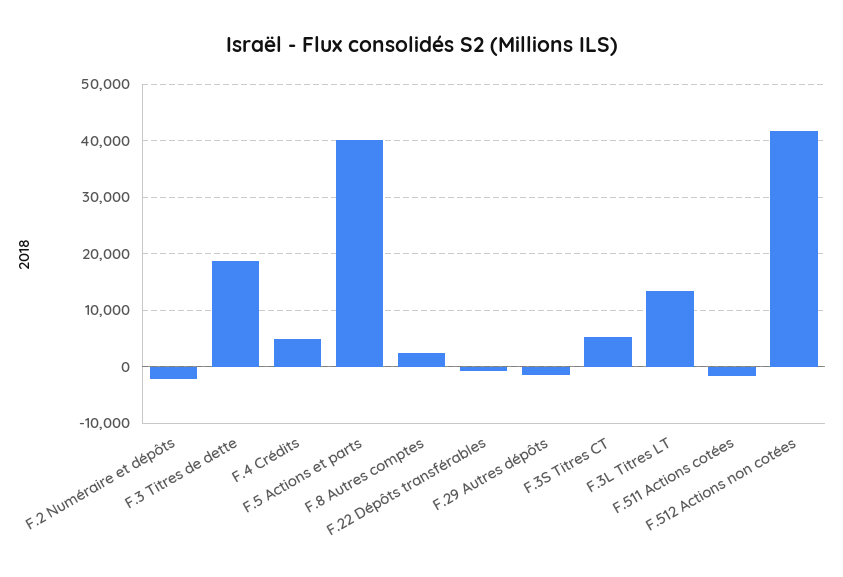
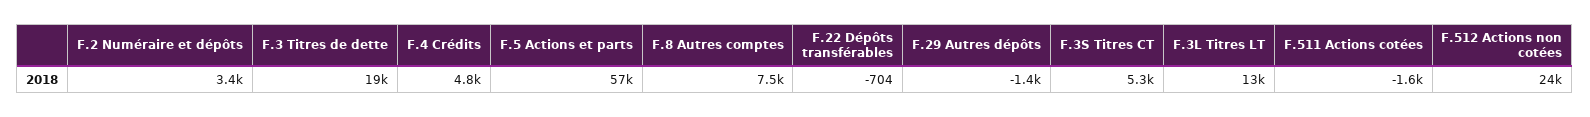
F.2 Numéraire et dépôts: -2000 -> 3400
F.5 Actions et parts: 40000 -> 57000
F.8 Autres comptes: 2000 -> 7500
F.512 Actions non cotées: 42000 -> 24000

